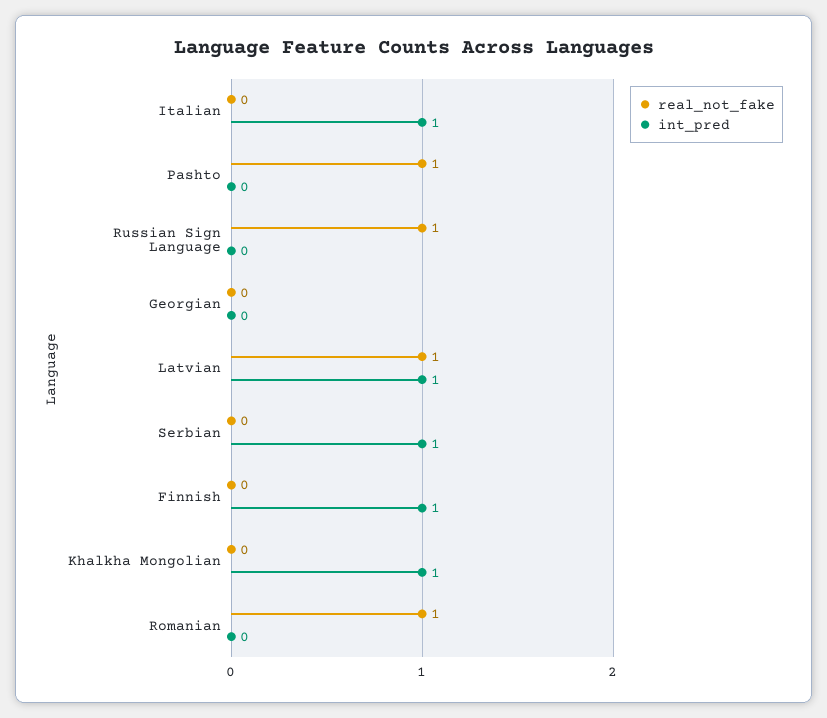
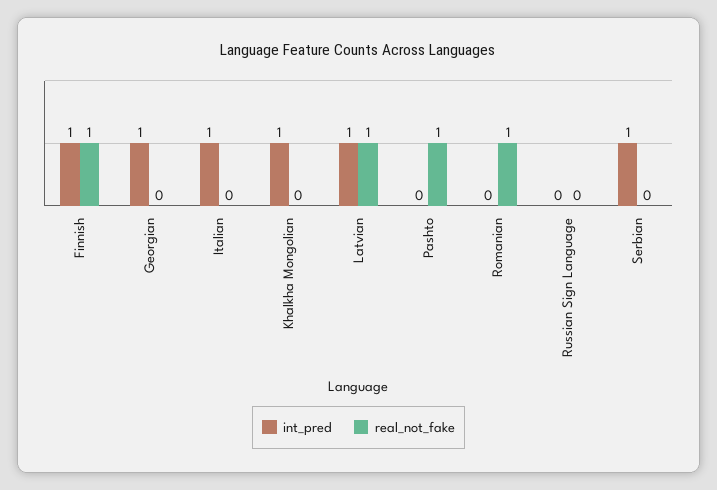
real_not_fake, Russian Sign Language: 1 -> 0
int_pred, Georgian: 0 -> 1
real_not_fake, Finnish: 0 -> 1

